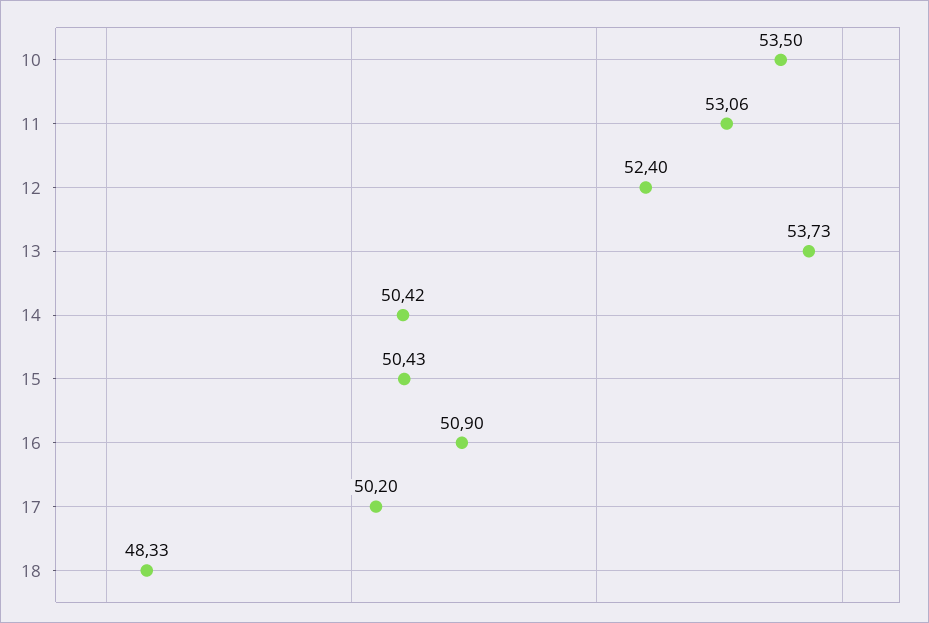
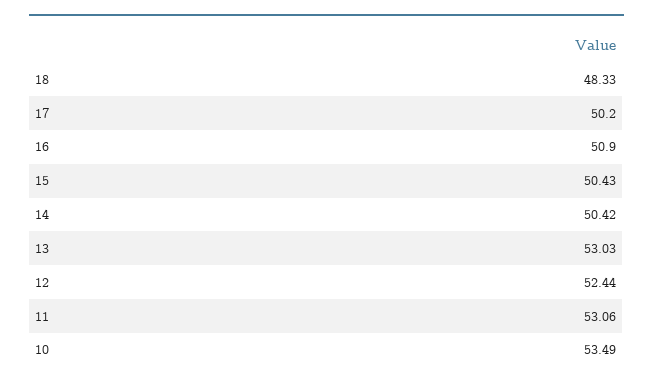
10: 53.5 -> 53.49
12: 52.4 -> 52.44
13: 53.73 -> 53.03

